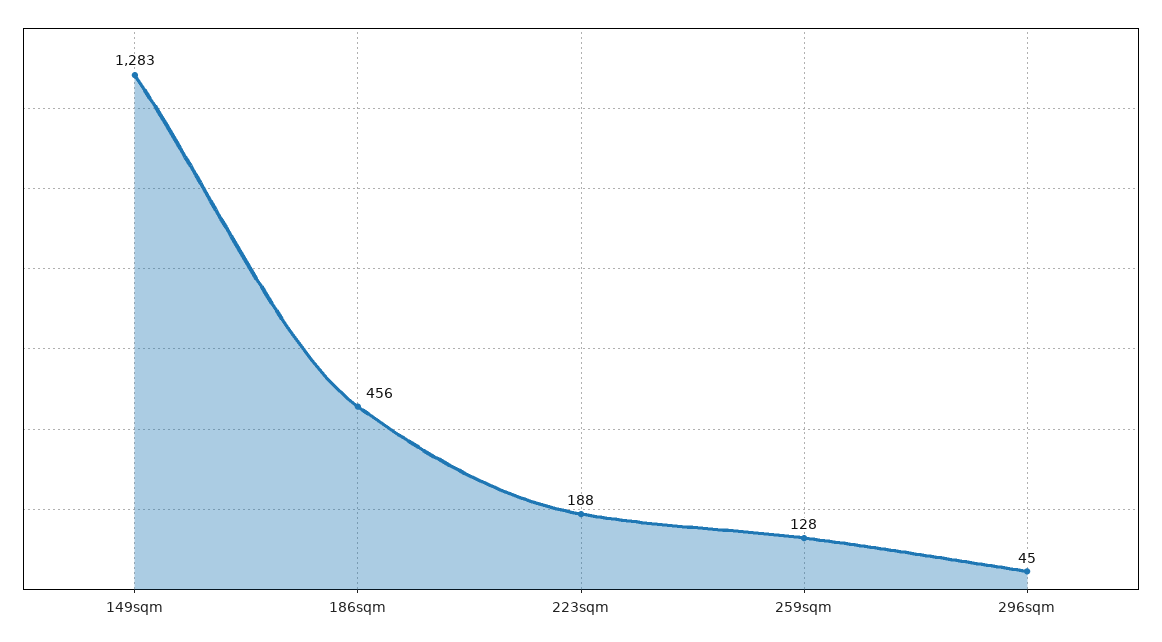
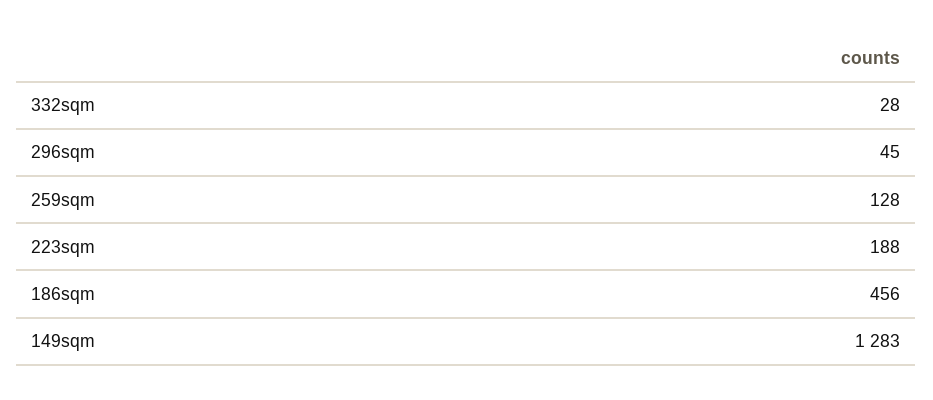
332sqm: none -> 28

